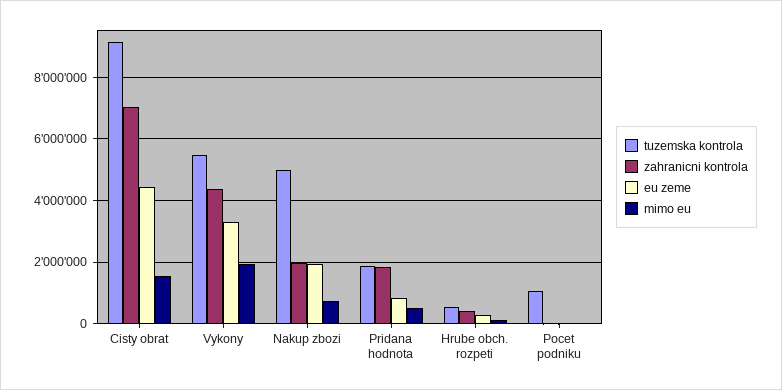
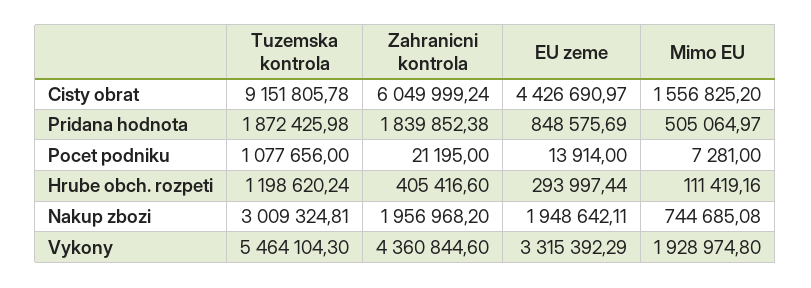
zahranicni kontrola, Cisty obrat: 7000000 -> 6049999.24
tuzemska kontrola, Nakup zbozi: 5000000 -> 3009324.81
tuzemska kontrola, Hrube obch. rozpeti: 600000 -> 1198620.24

